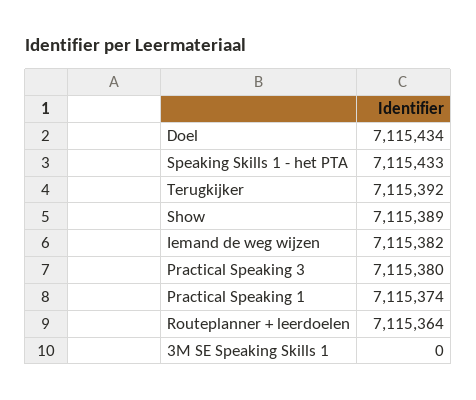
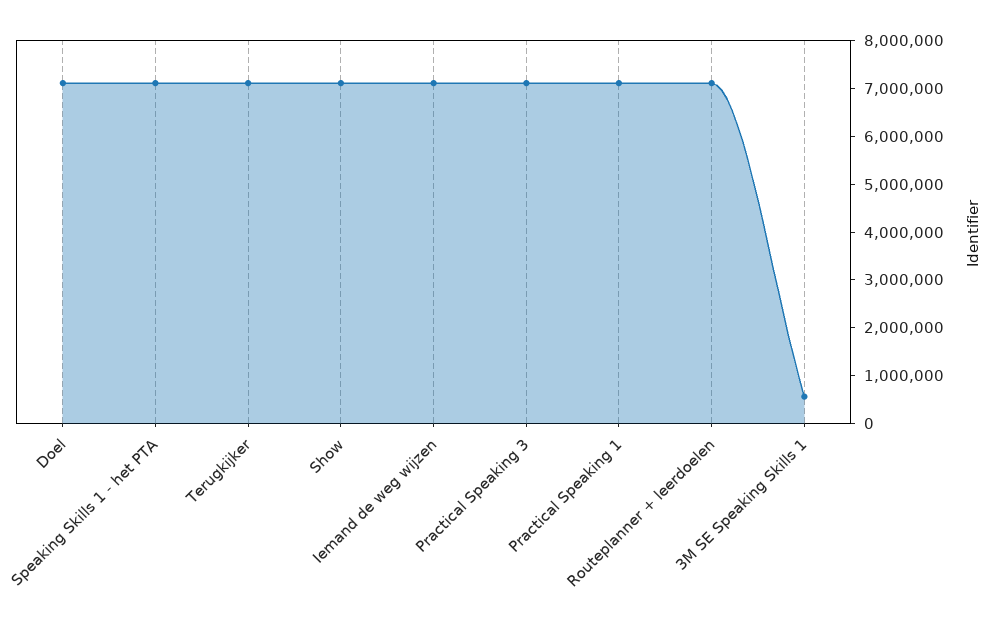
3M SE Speaking Skills 1: 0 -> 600000

